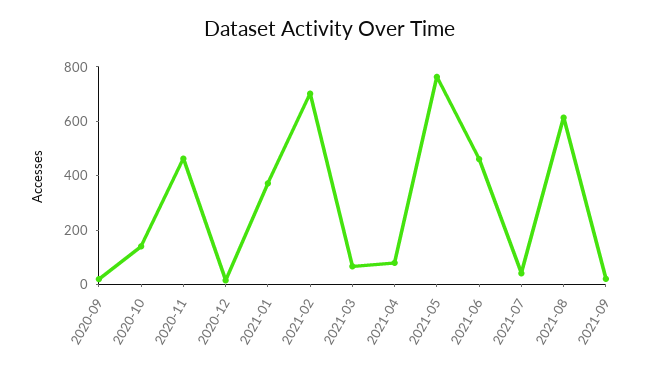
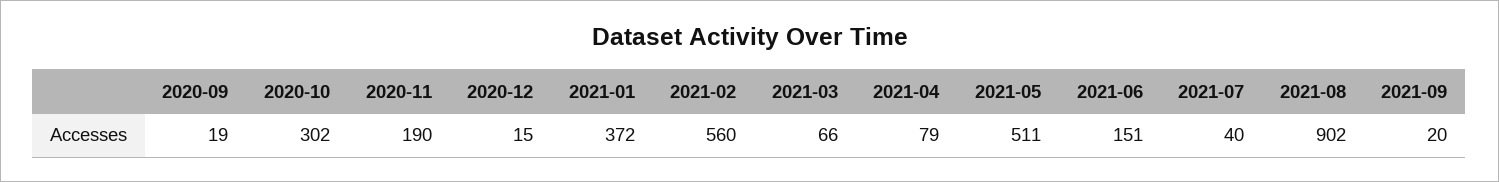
2020-10: 150 -> 302
2020-11: 450 -> 190
2021-02: 700 -> 560
2021-05: 750 -> 511
2021-06: 450 -> 151
2021-08: 600 -> 902

